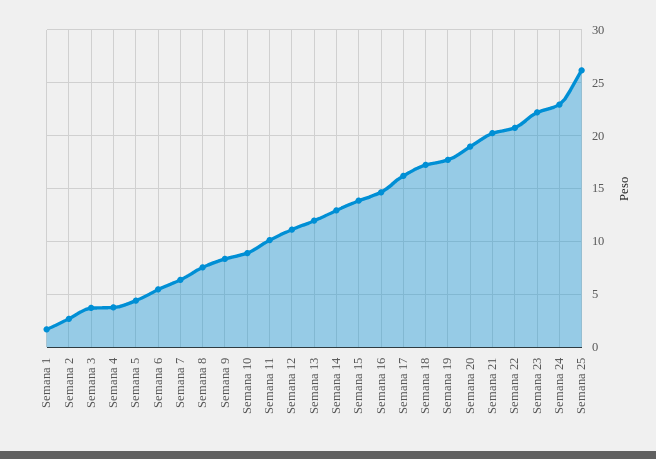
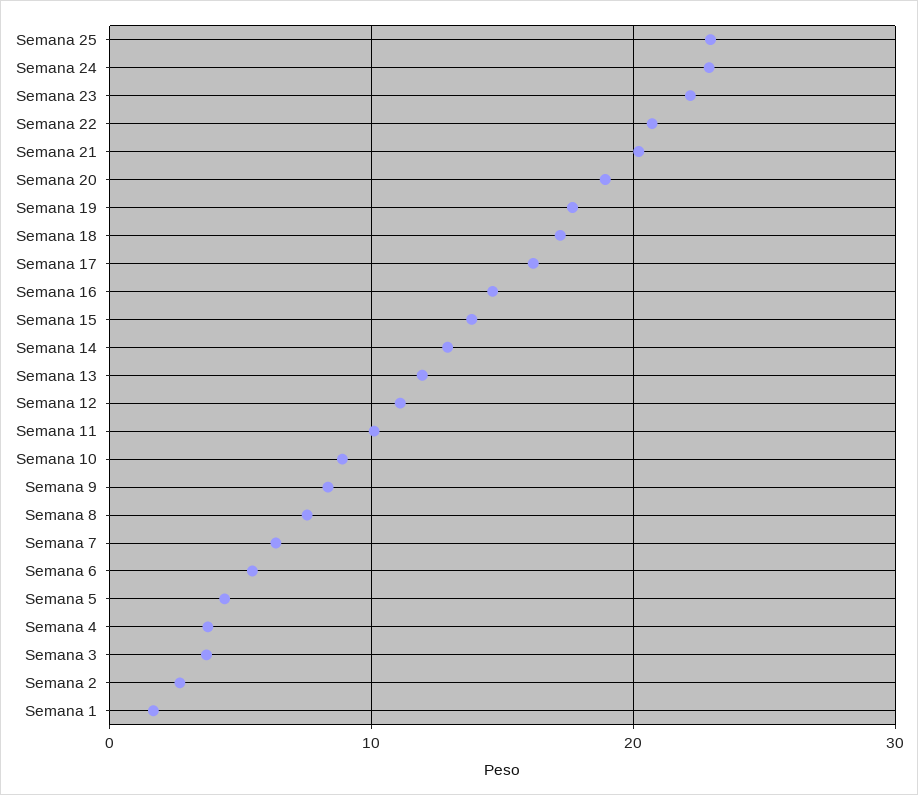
Semana 25: 26 -> 23

